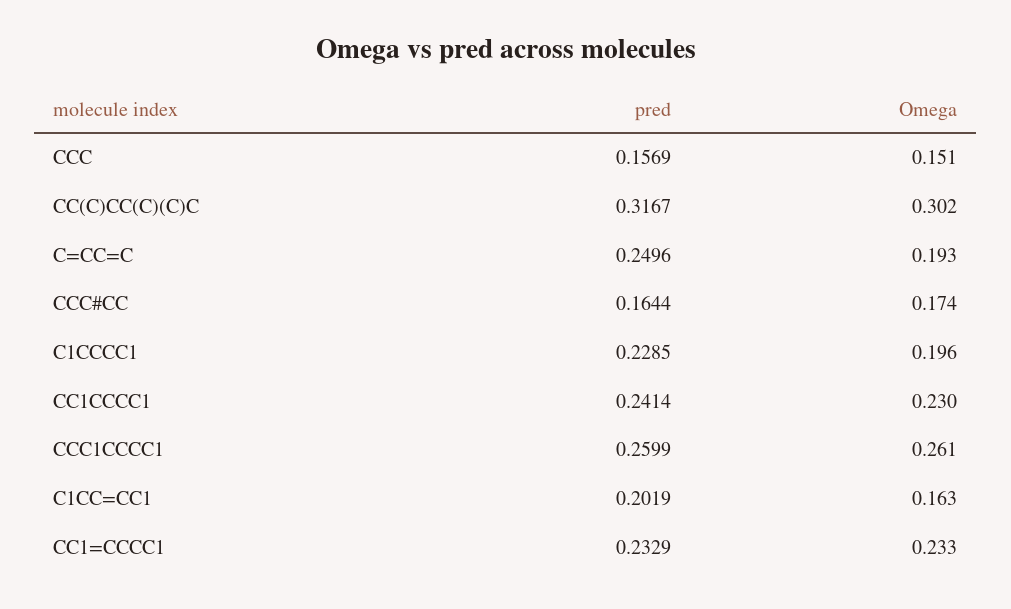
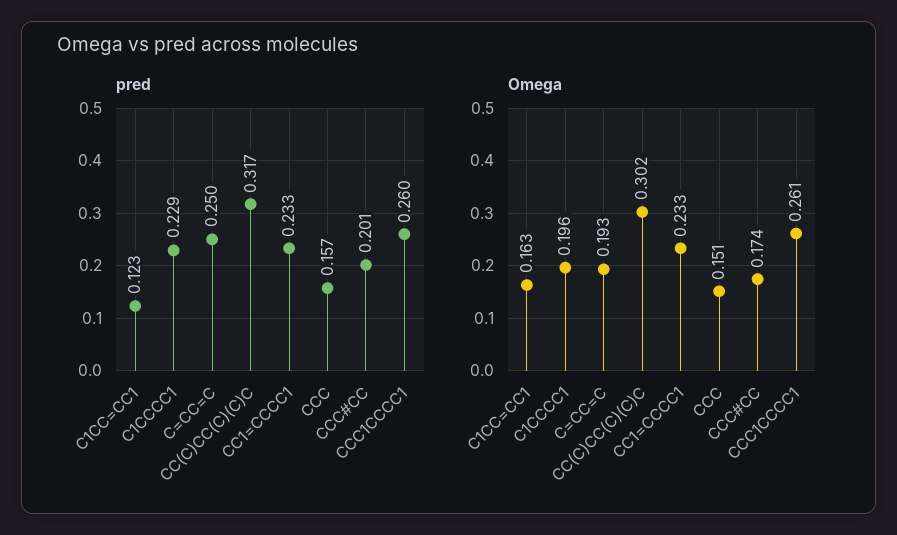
pred, CCC#CC: 0.1644 -> 0.201
pred, CC1CCCC1: 0.2414 -> none
Omega, CC1CCCC1: 0.23 -> none
pred, C1CC=CC1: 0.2019 -> 0.123

